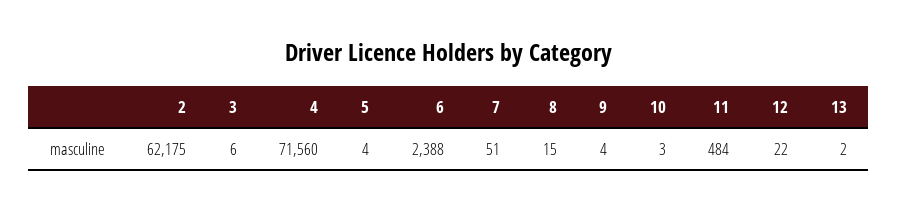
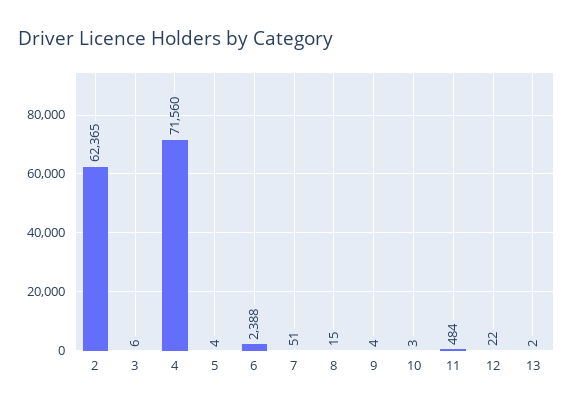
2: 62175 -> 62365

